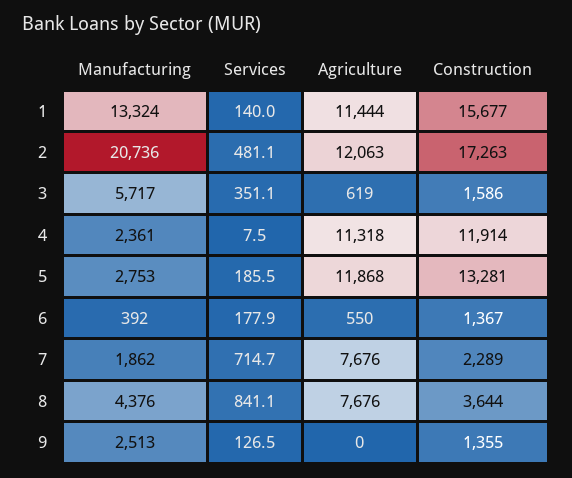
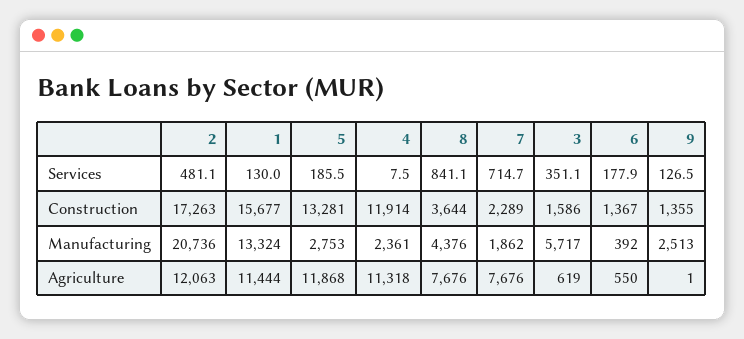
Services, 1: 140 -> 130
Agriculture, 9: 0 -> 1

